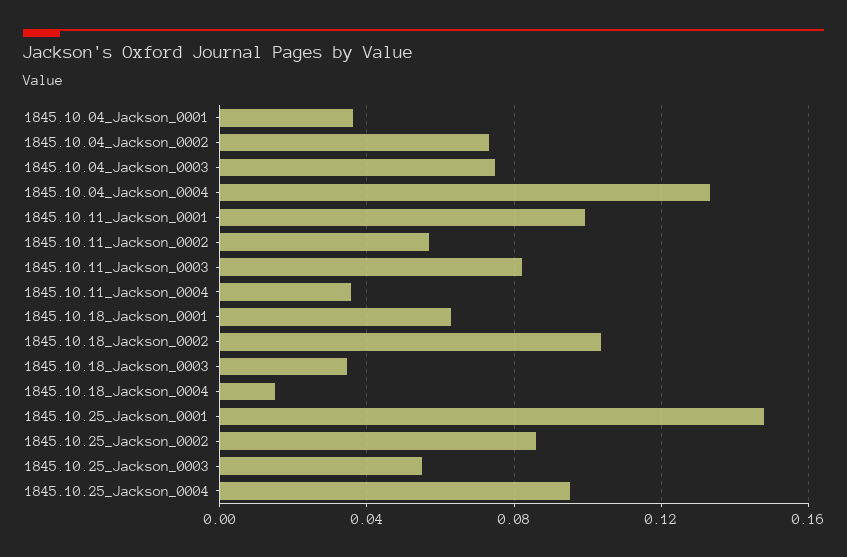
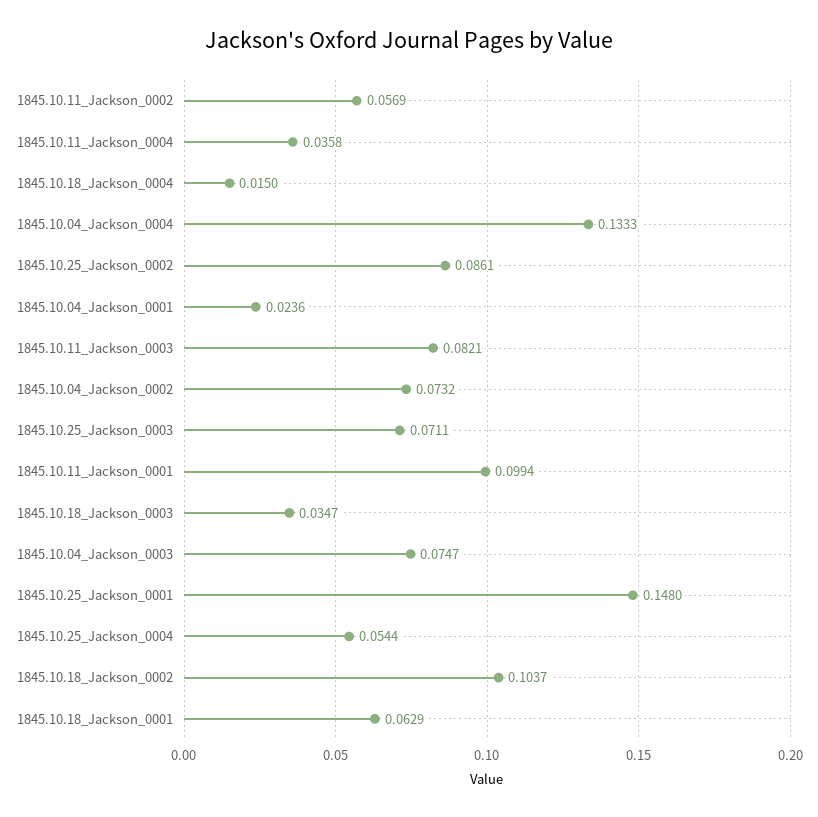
1845.10.04_Jackson_0001: 0.035 -> 0.0236
1845.10.25_Jackson_0003: 0.055 -> 0.0711
1845.10.25_Jackson_0004: 0.095 -> 0.0544

